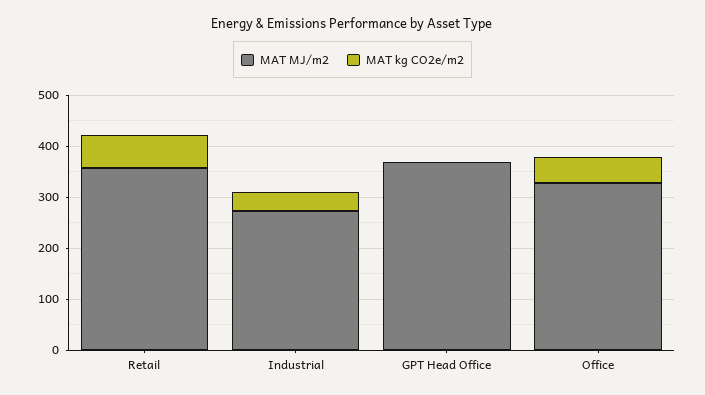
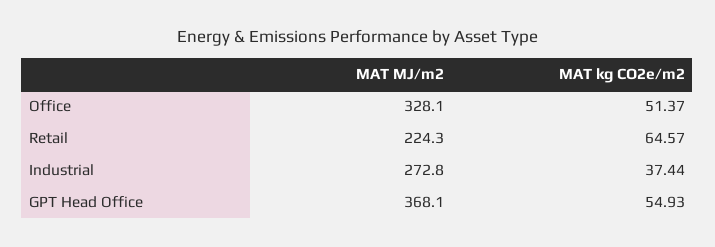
MAT MJ/m2, Retail: 360 -> 224.3
MAT kg CO2e/m2, GPT Head Office: 0 -> 54.93

